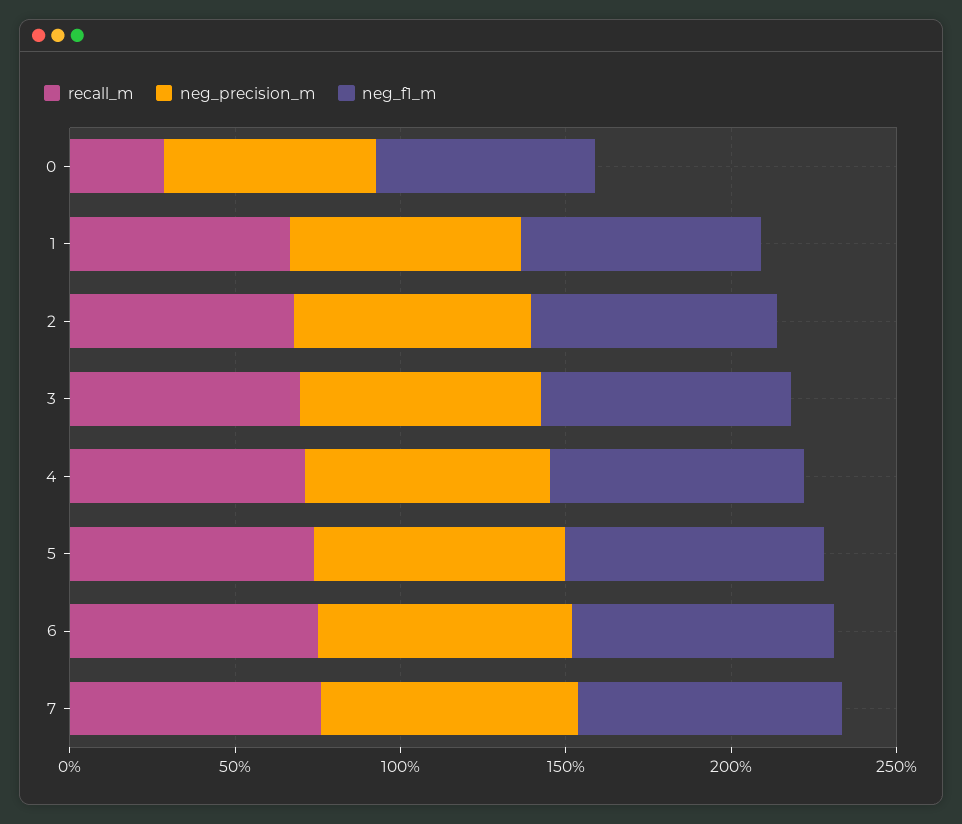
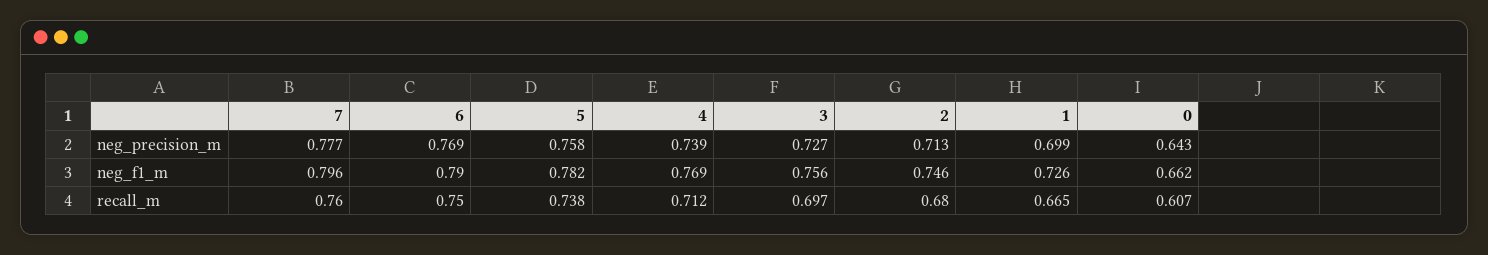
recall_m, 0: 0.3 -> 0.607

